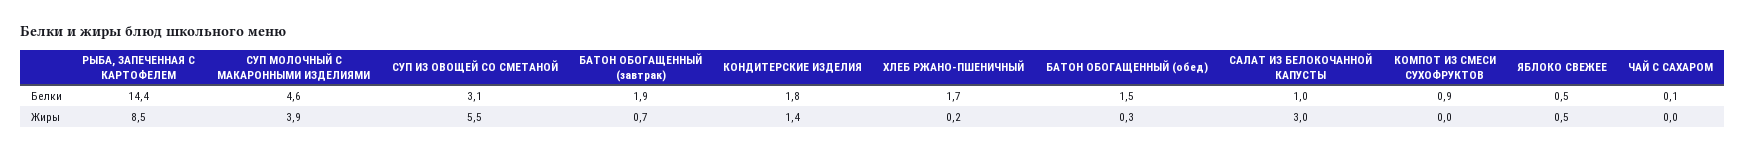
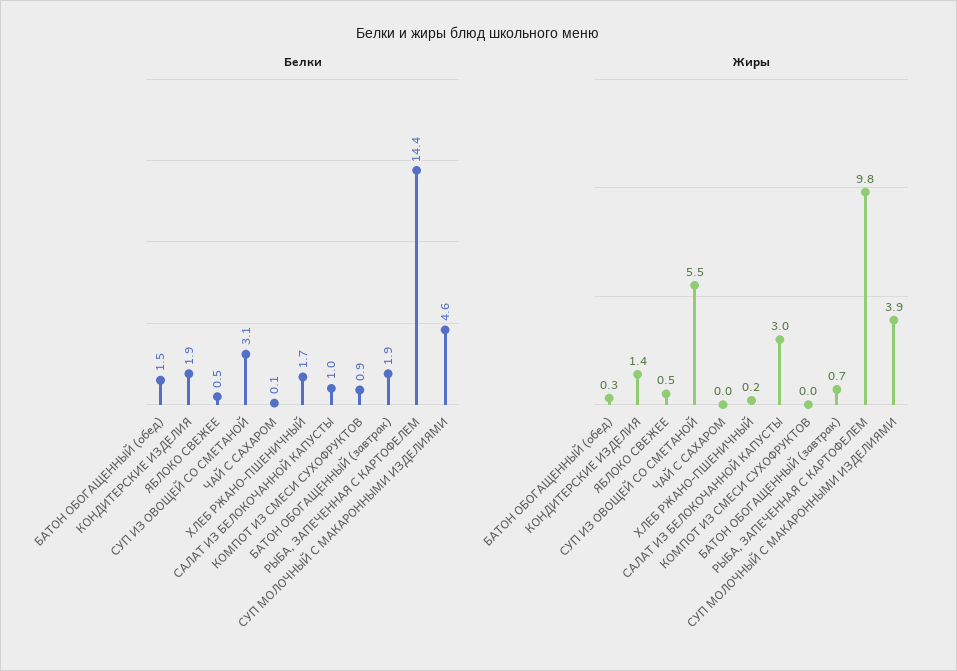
Белки, КОНДИТЕРСКИЕ ИЗДЕЛИЯ: 1.8 -> 1.9
Жиры, РЫБА, ЗАПЕЧЕННАЯ С КАРТОФЕЛЕМ: 8.5 -> 9.8

